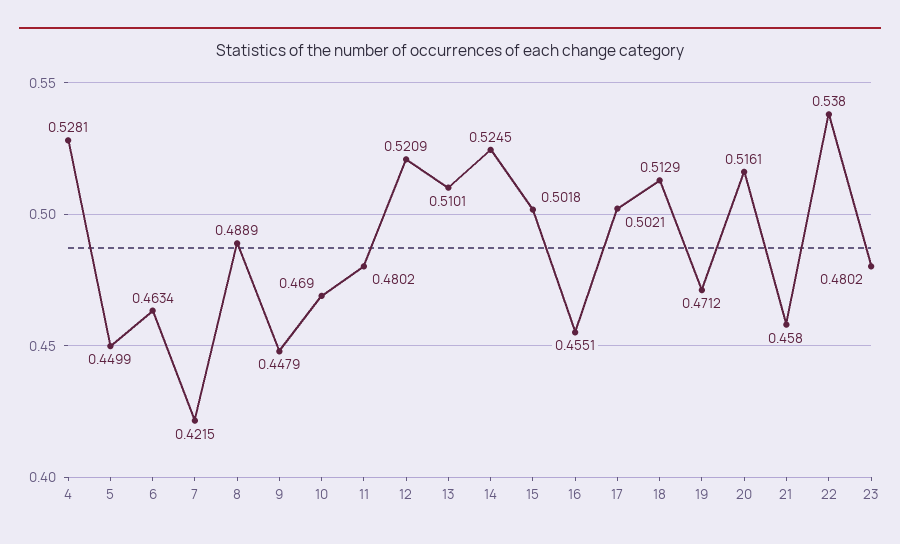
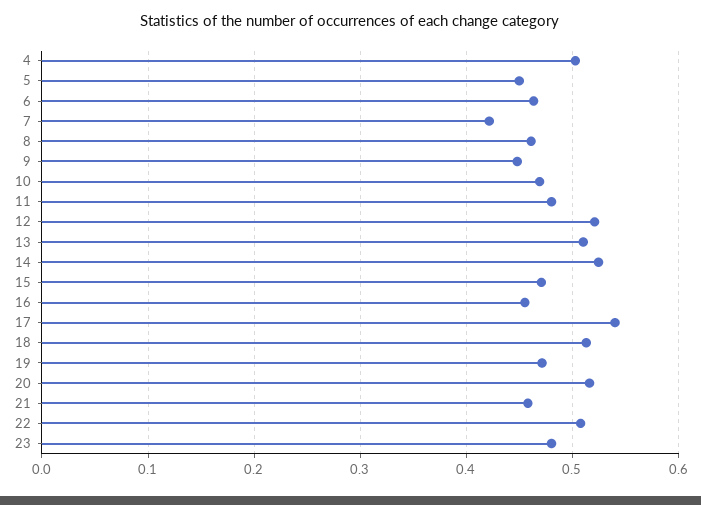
4: 0.5281 -> 0.5
8: 0.4889 -> 0.46
15: 0.5018 -> 0.47
17: 0.5021 -> 0.54
22: 0.538 -> 0.51

